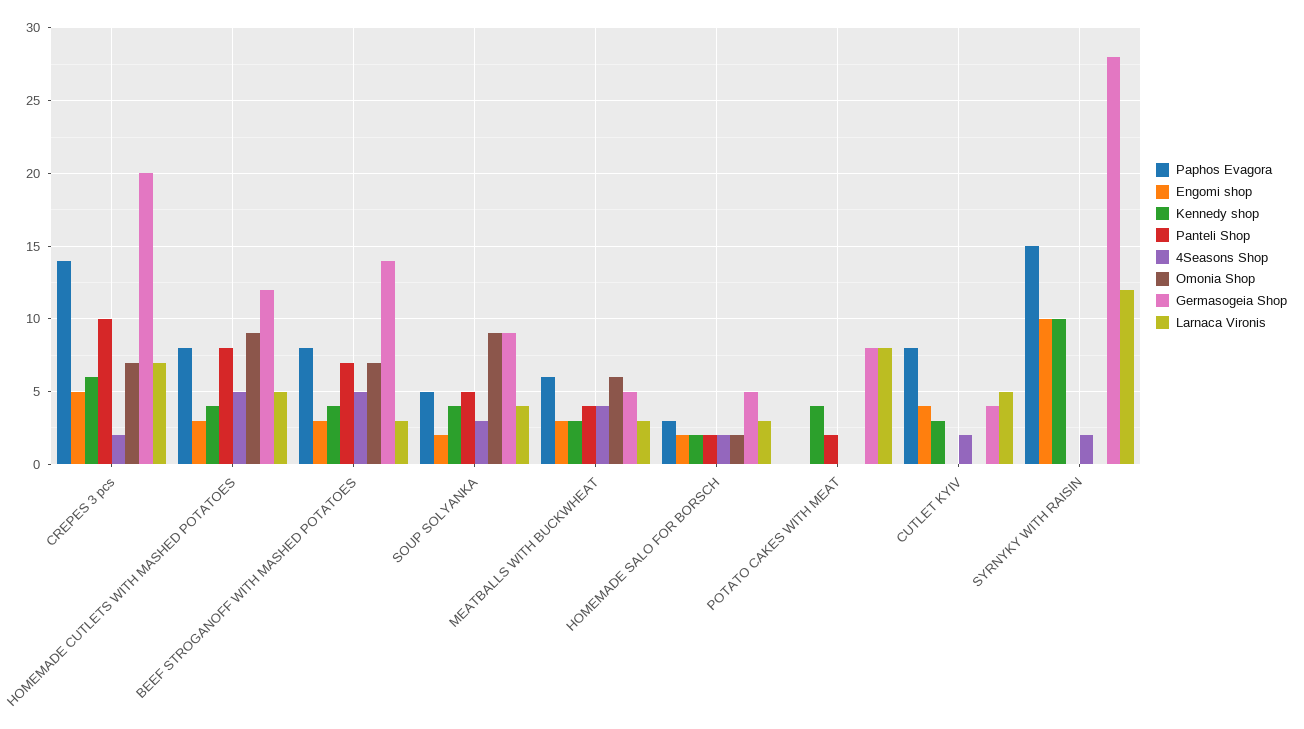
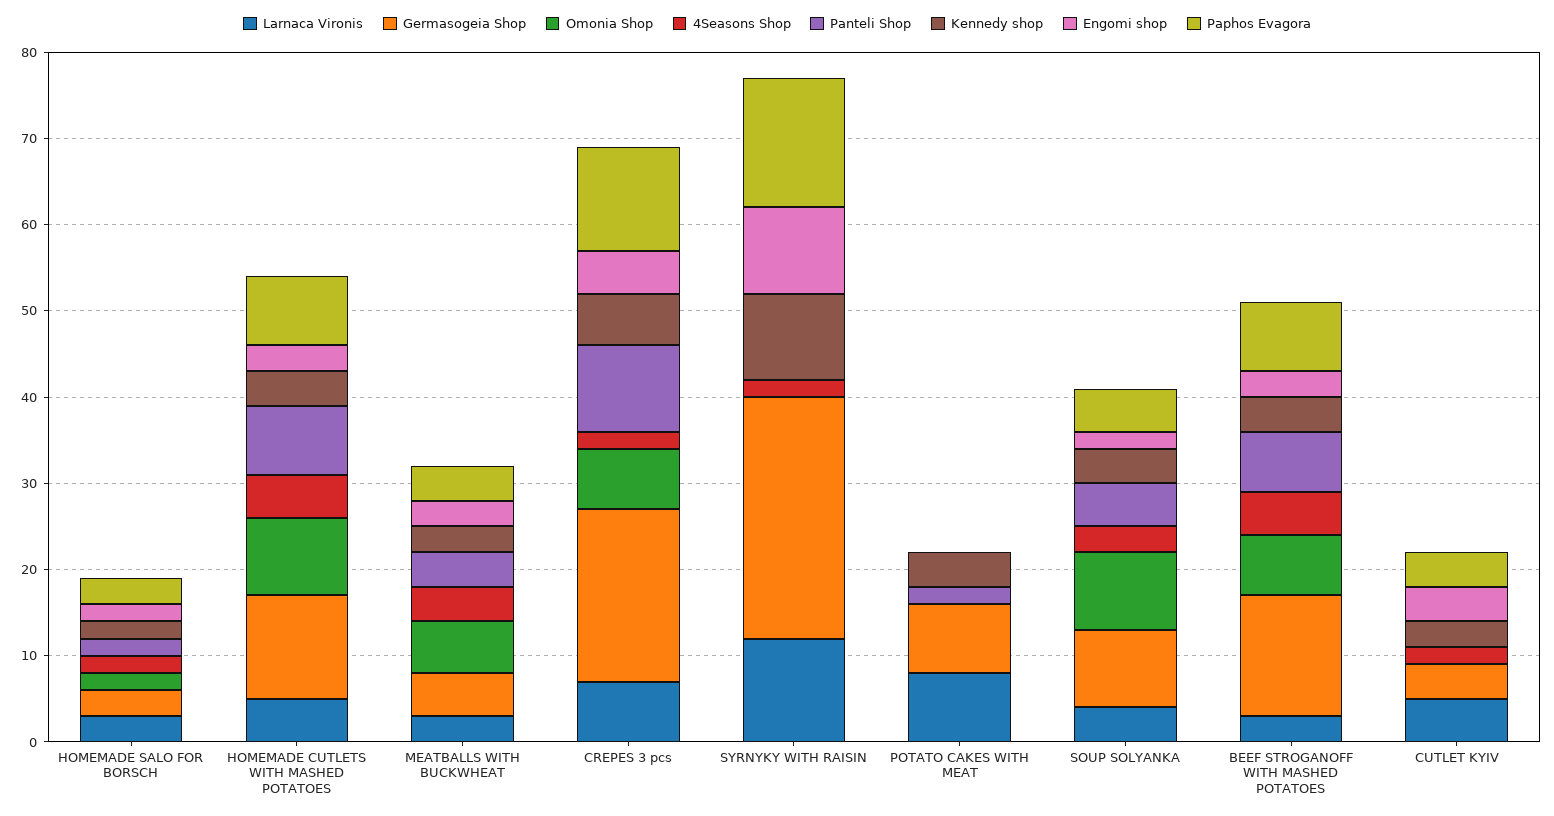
Paphos Evagora, CREPES 3 pcs: 14 -> 12
Paphos Evagora, MEATBALLS WITH BUCKWHEAT: 6 -> 4
Germasogeia Shop, HOMEMADE SALO FOR BORSCH: 5 -> 3
Paphos Evagora, CUTLET KYIV: 8 -> 4

